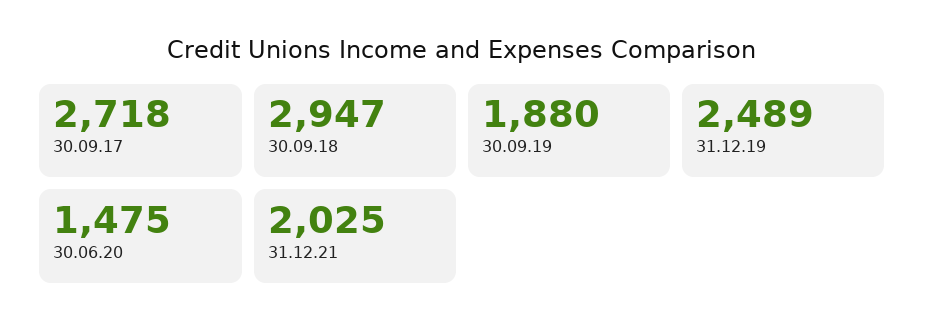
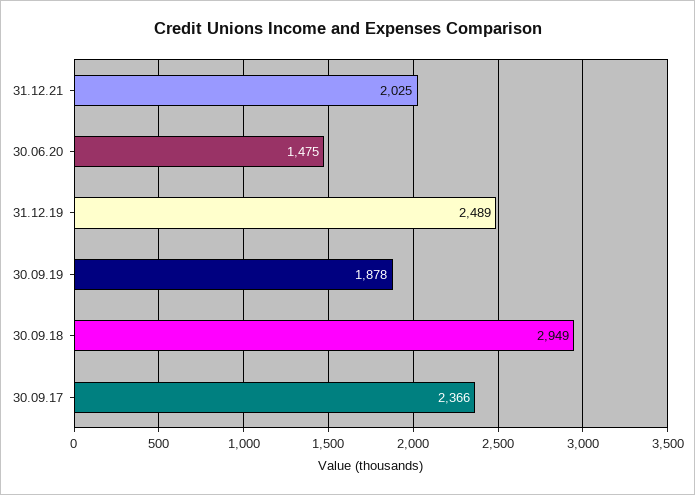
30.09.17: 2718 -> 2366
30.09.18: 2947 -> 2949
30.09.19: 1880 -> 1878

